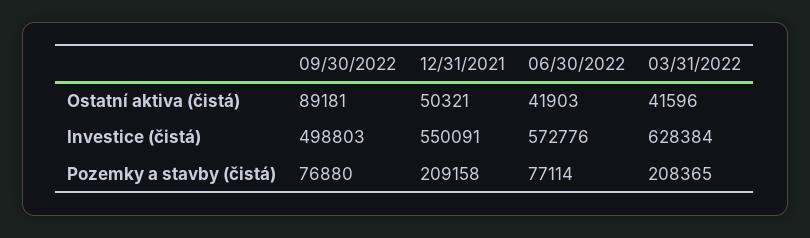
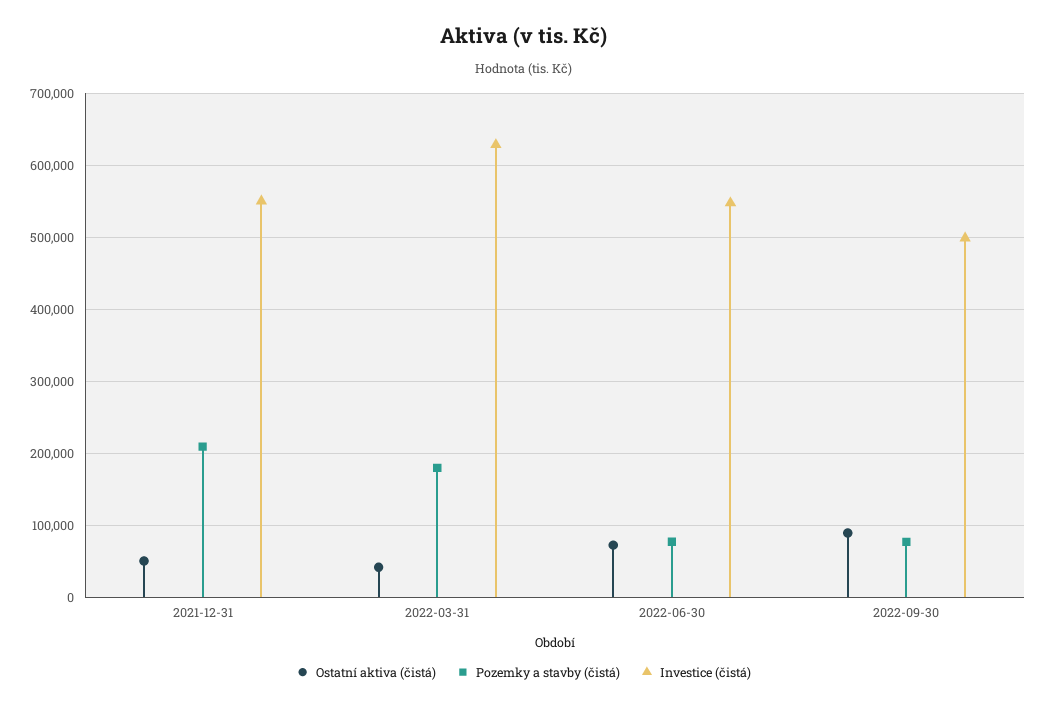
Ostatní aktiva (čistá), 06/30/2022: 41903 -> 70000
Investice (čistá), 06/30/2022: 572776 -> 550000
Pozemky a stavby (čistá), 03/31/2022: 208365 -> 180000

